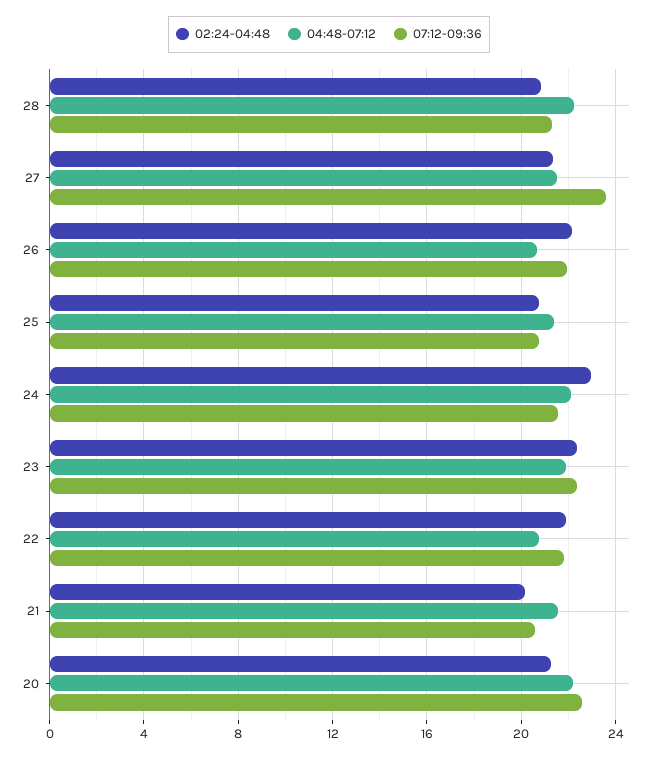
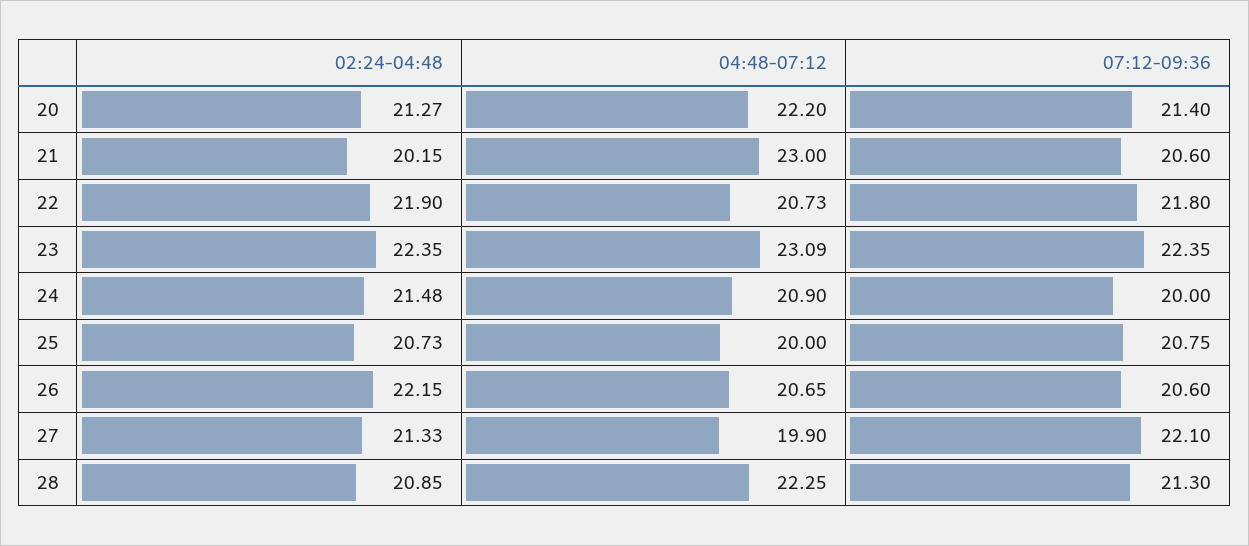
04:48-07:12, 27: 21.5 -> 19.9
07:12-09:36, 27: 23.5 -> 22.1
07:12-09:36, 26: 22 -> 20.6
04:48-07:12, 25: 21.5 -> 20
02:24-04:48, 24: 23 -> 21.48
04:48-07:12, 24: 22 -> 20.9
07:12-09:36, 24: 21.5 -> 20
04:48-07:12, 23: 22 -> 23.09
04:48-07:12, 21: 21.5 -> 23
07:12-09:36, 20: 22.5 -> 21.4

